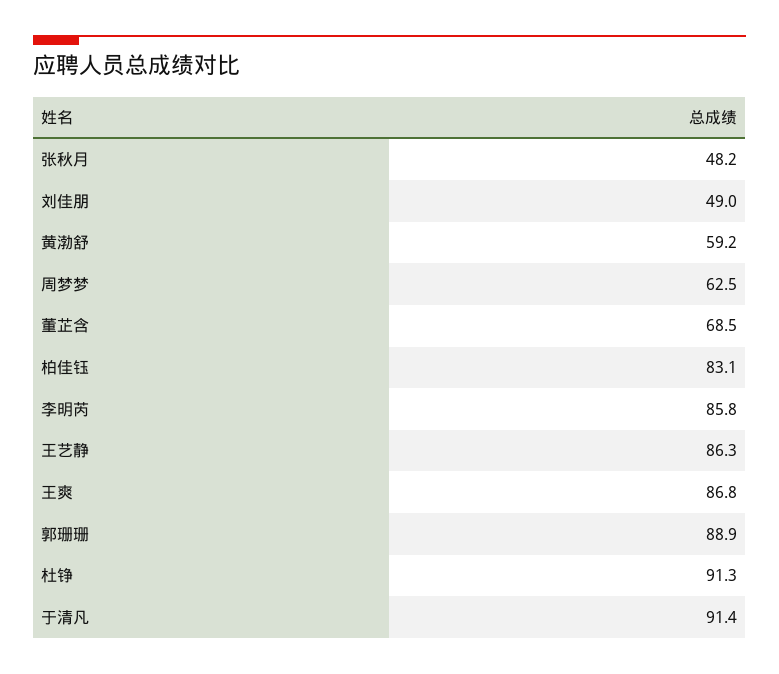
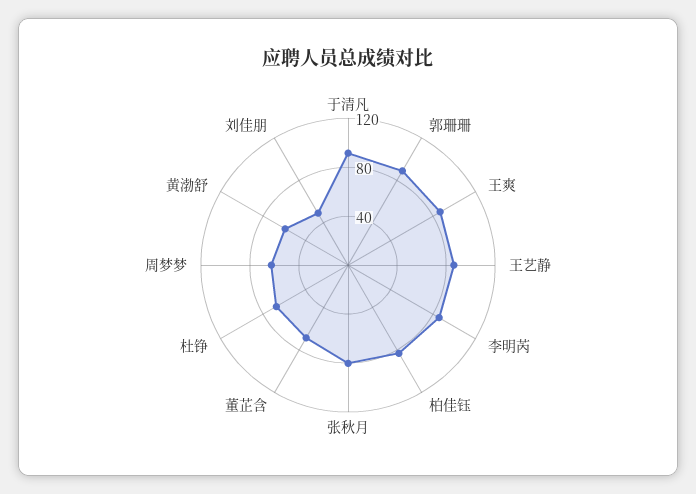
张秋月: 48.2 -> 80
杜铮: 91.3 -> 70

